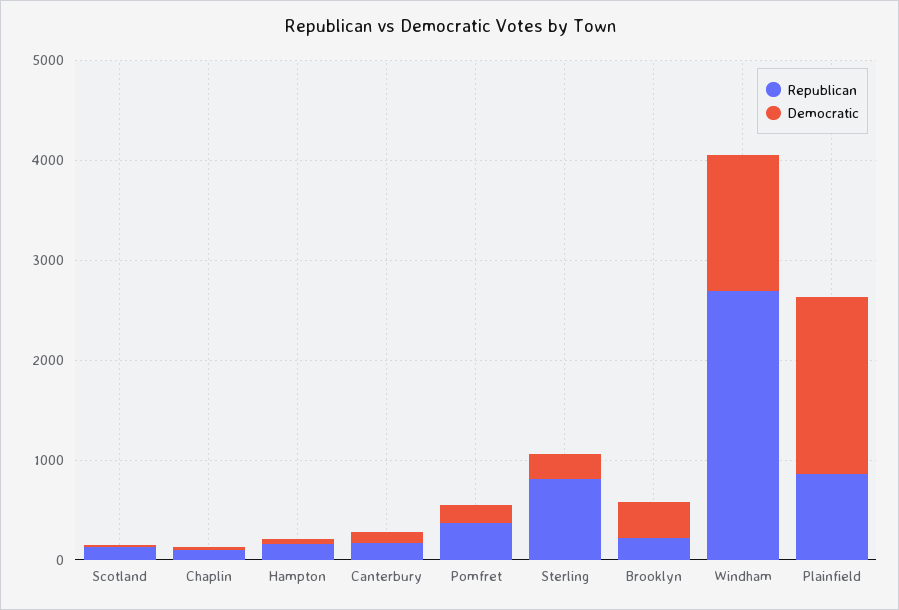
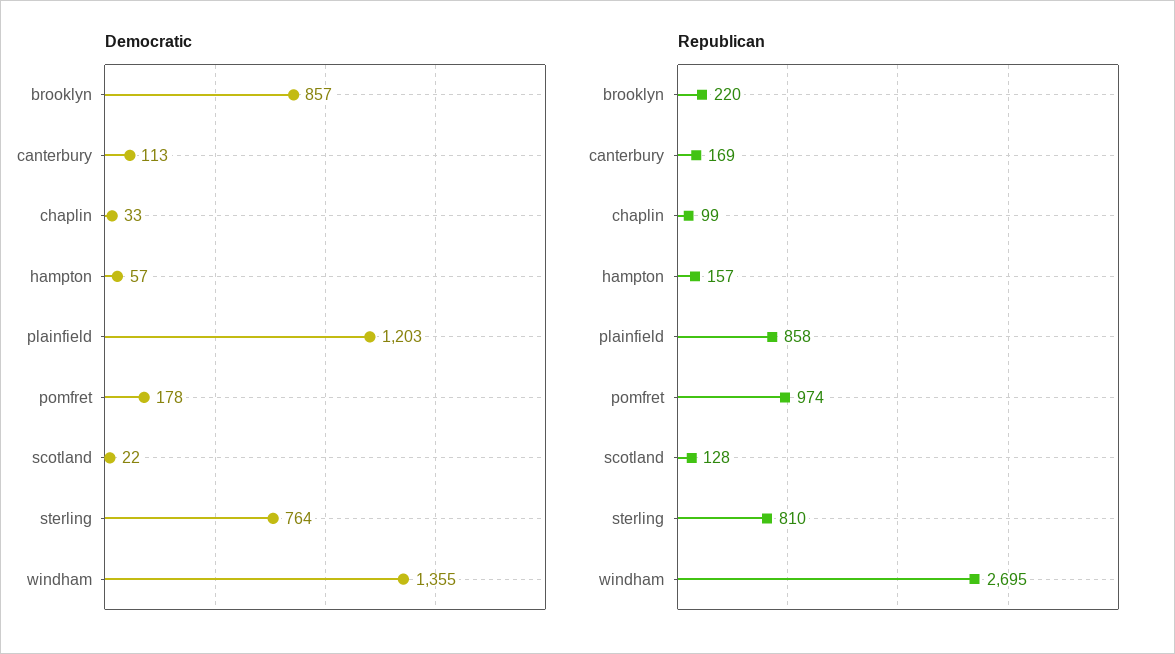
Republican, Pomfret: 400 -> 974
Democratic, Sterling: 200 -> 764
Democratic, Brooklyn: 400 -> 857
Democratic, Plainfield: 1800 -> 1203

